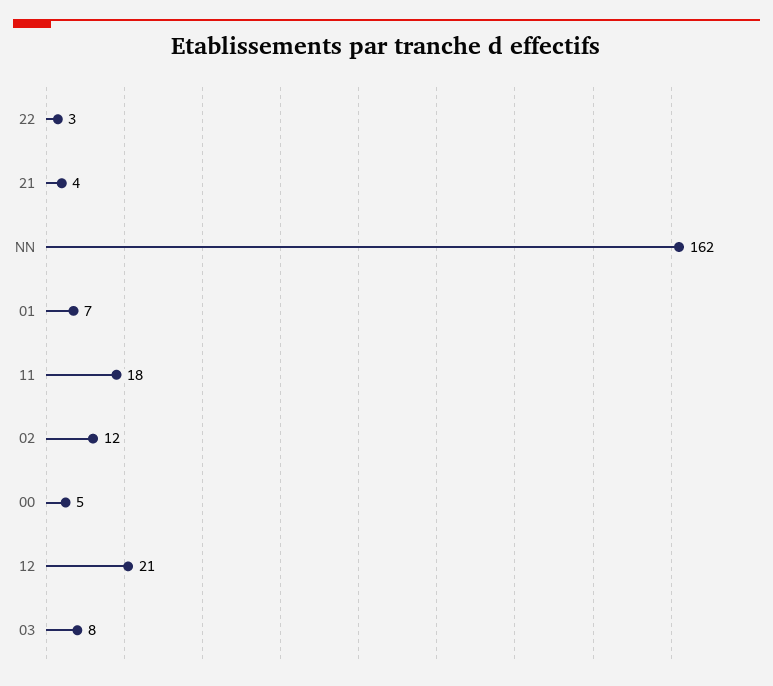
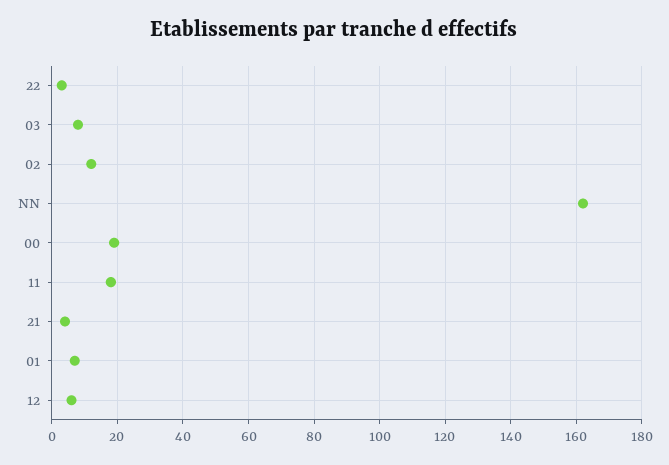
00: 5 -> 20
12: 21 -> 5

